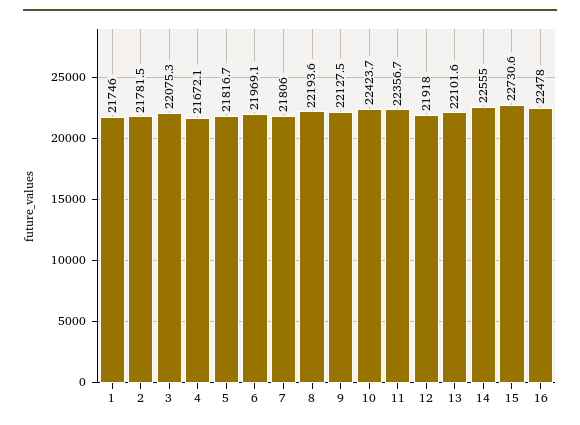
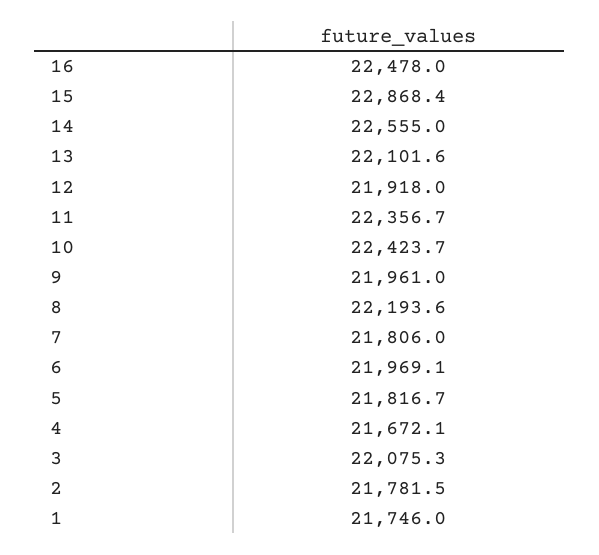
9: 22127.5 -> 21961
15: 22730.6 -> 22868.4

